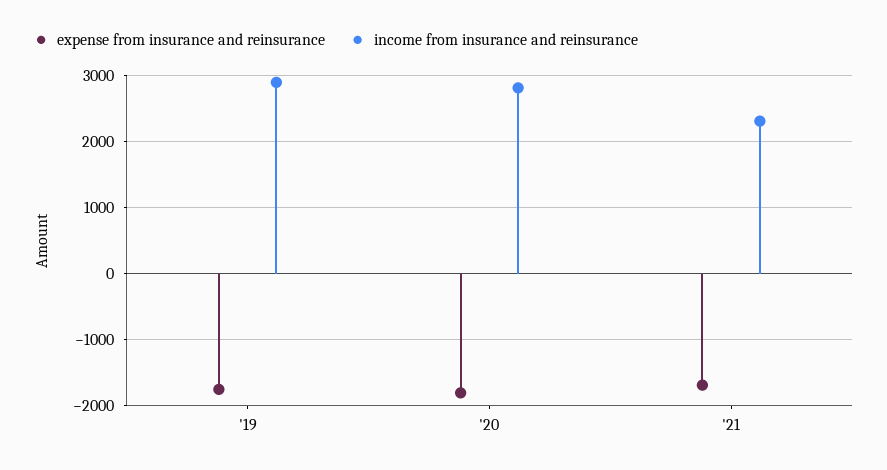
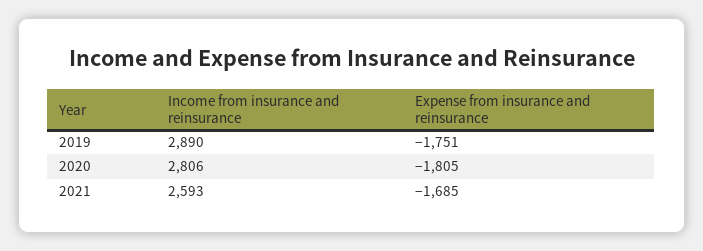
income from insurance and reinsurance, '21: 2300 -> 2593

